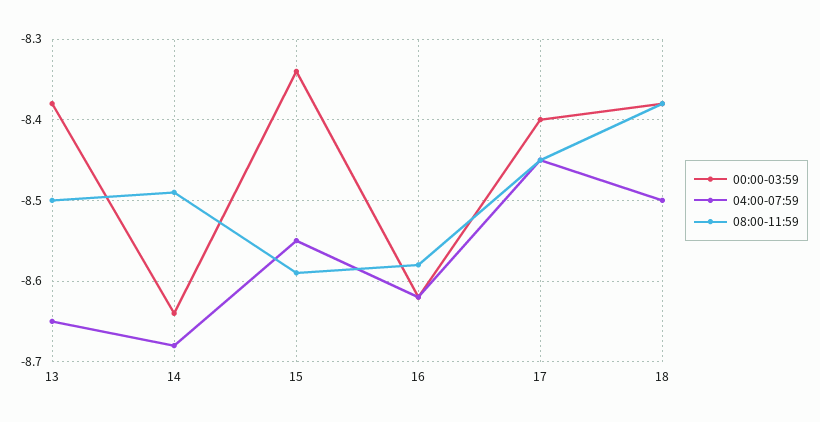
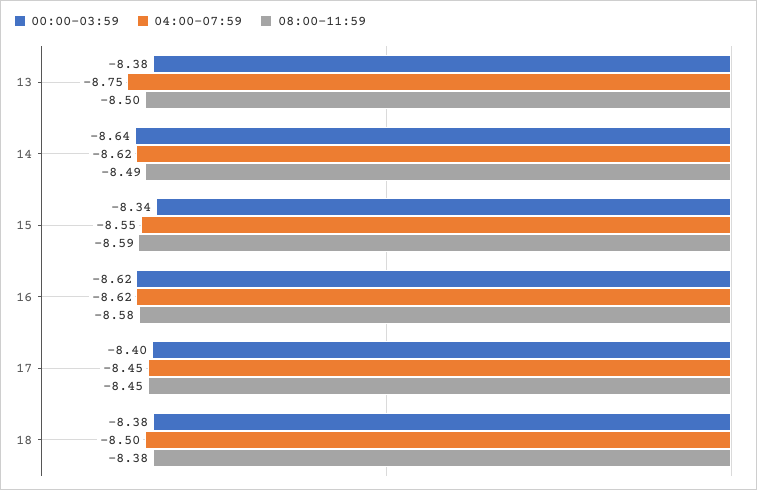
04:00-07:59, 13: -8.65 -> -8.75
04:00-07:59, 14: -8.68 -> -8.62

